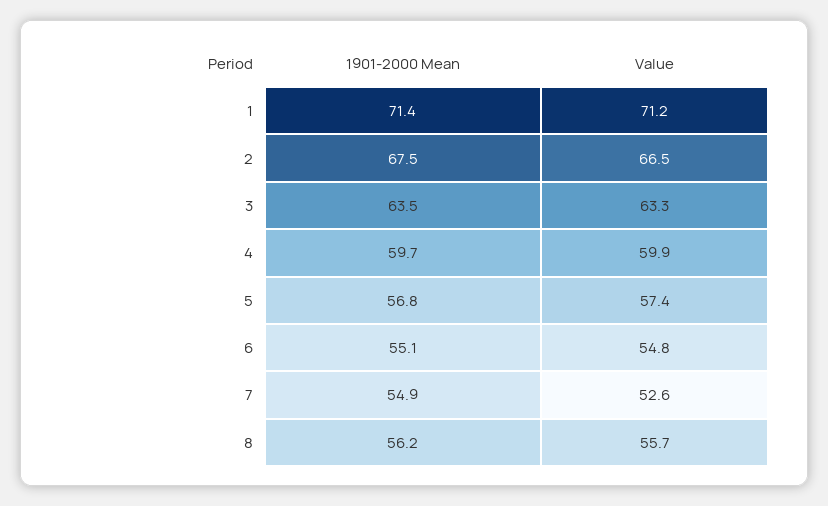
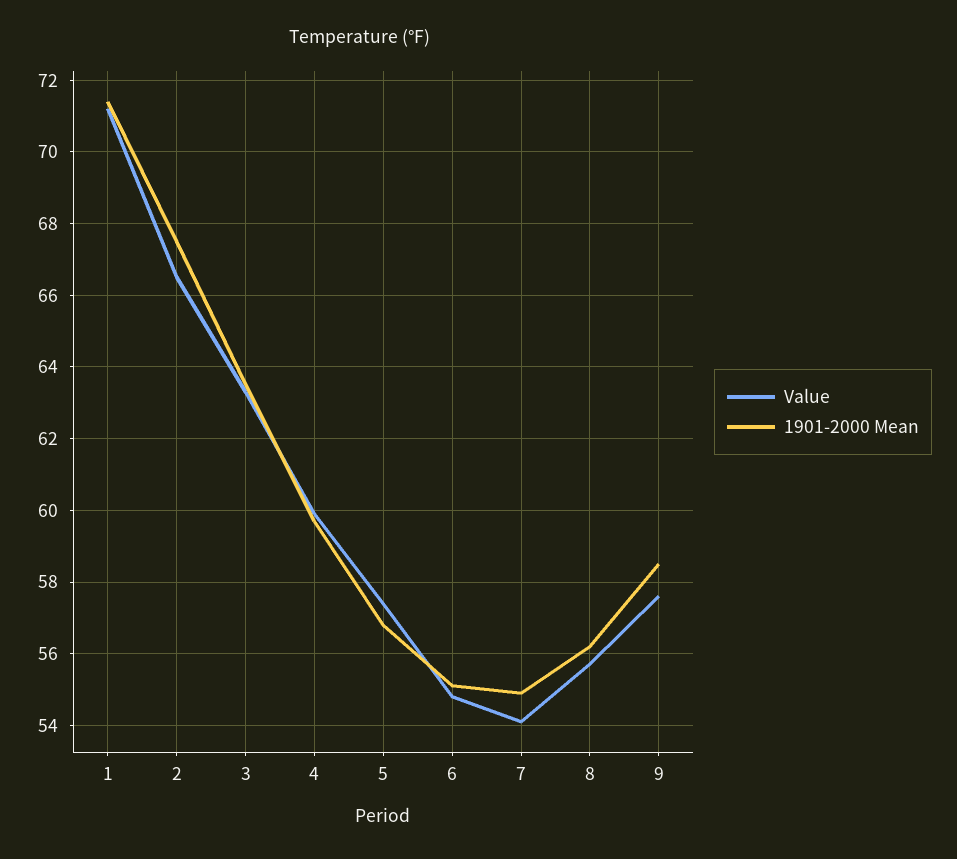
Value, 7: 52.6 -> 54
Value, 9: none -> 57.5
1901-2000 Mean, 9: none -> 58.5

